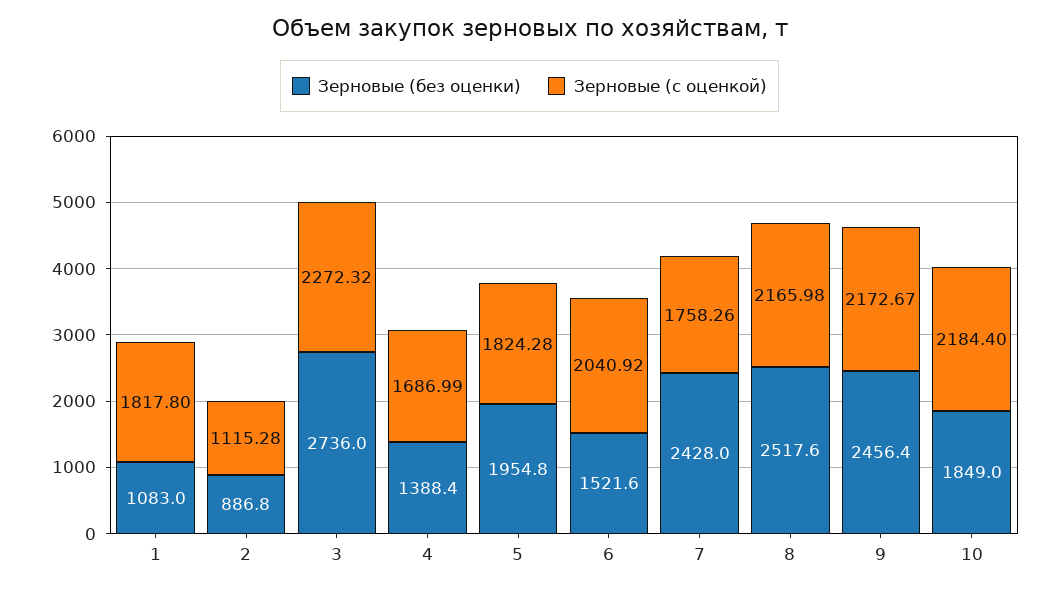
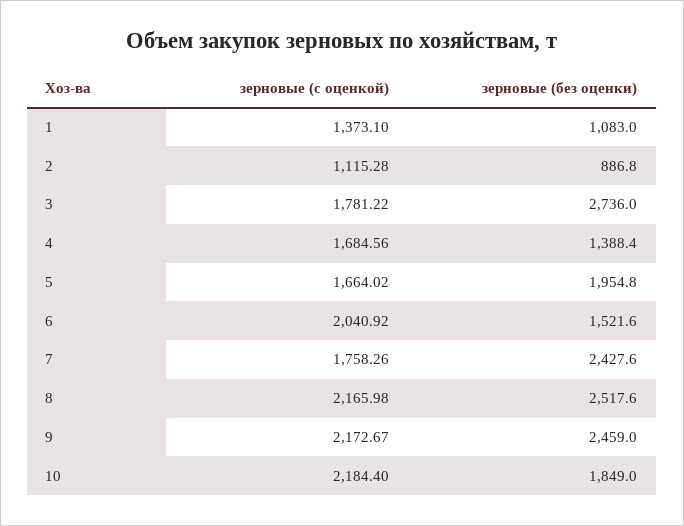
Зерновые (с оценкой), 1: 1817.8 -> 1373.1
Зерновые (с оценкой), 3: 2272.32 -> 1781.22
Зерновые (с оценкой), 4: 1686.99 -> 1684.56
Зерновые (с оценкой), 5: 1824.28 -> 1664.02
Зерновые (без оценки), 7: 2428 -> 2427.6
Зерновые (без оценки), 9: 2456.4 -> 2459

